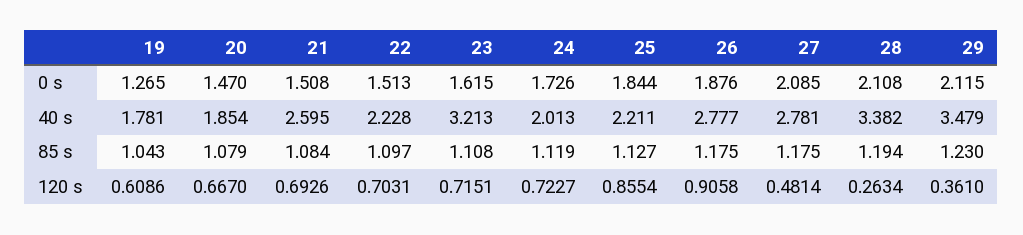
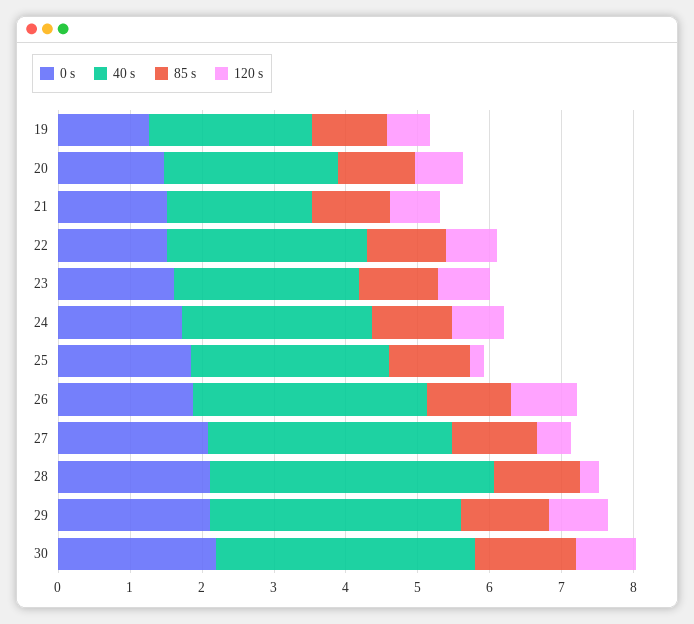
40 s, 19: 1.781 -> 2.2
40 s, 20: 1.854 -> 2.4
40 s, 21: 2.595 -> 2
40 s, 22: 2.228 -> 2.8
40 s, 23: 3.213 -> 2.6
40 s, 24: 2.013 -> 2.6
40 s, 25: 2.211 -> 2.8
40 s, 26: 2.777 -> 3.2
40 s, 27: 2.781 -> 3.4
40 s, 28: 3.382 -> 4
120 s, 25: 0.8554 -> 0.2
120 s, 29: 0.361 -> 0.8
0 s, 30: none -> 2.2
40 s, 30: none -> 3.6
85 s, 30: none -> 1.4
120 s, 30: none -> 0.8

